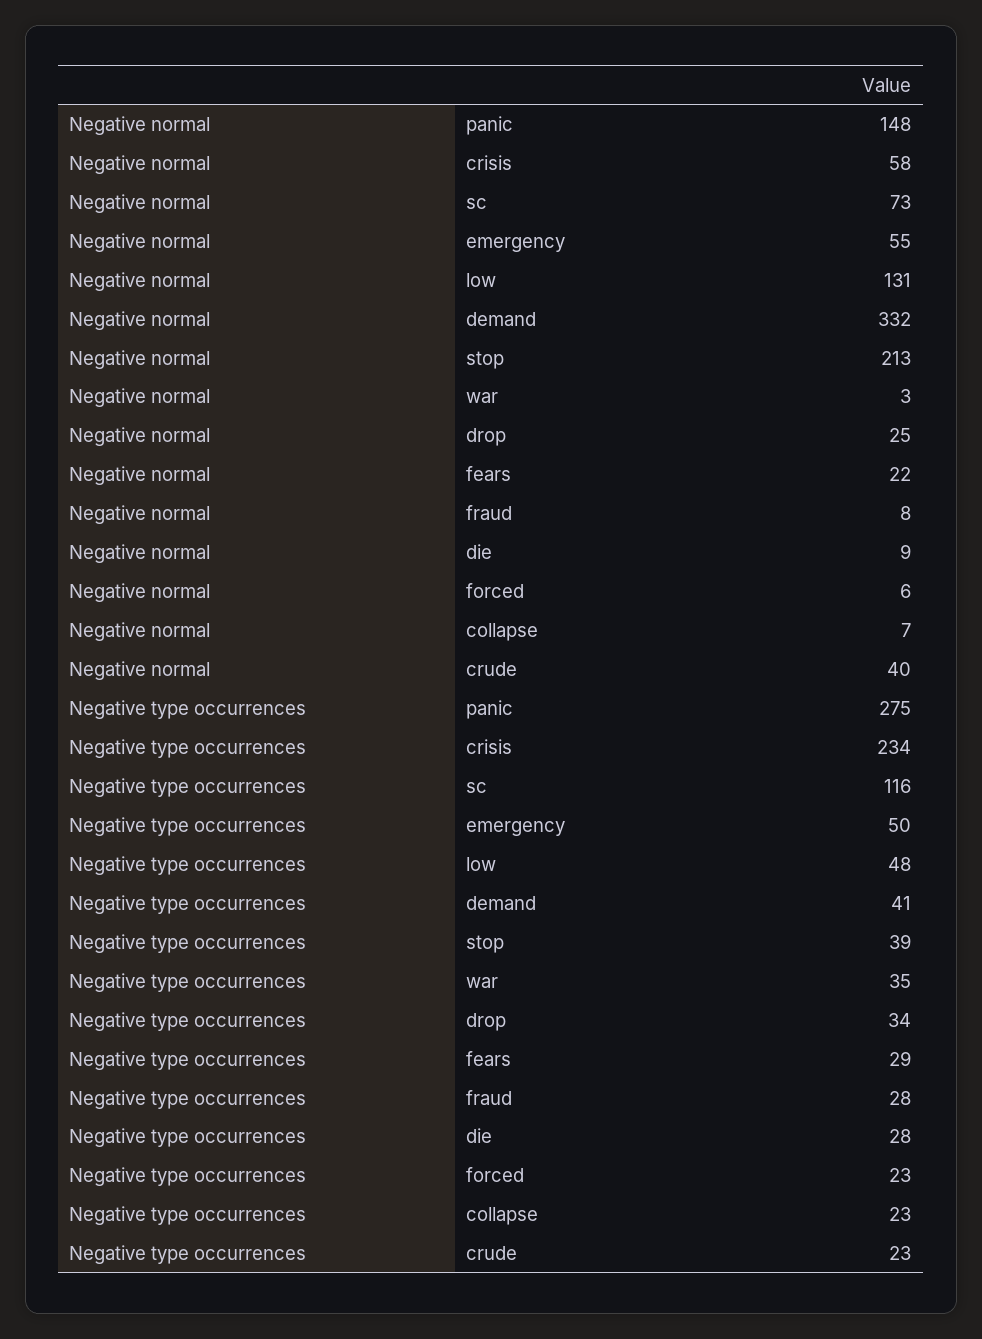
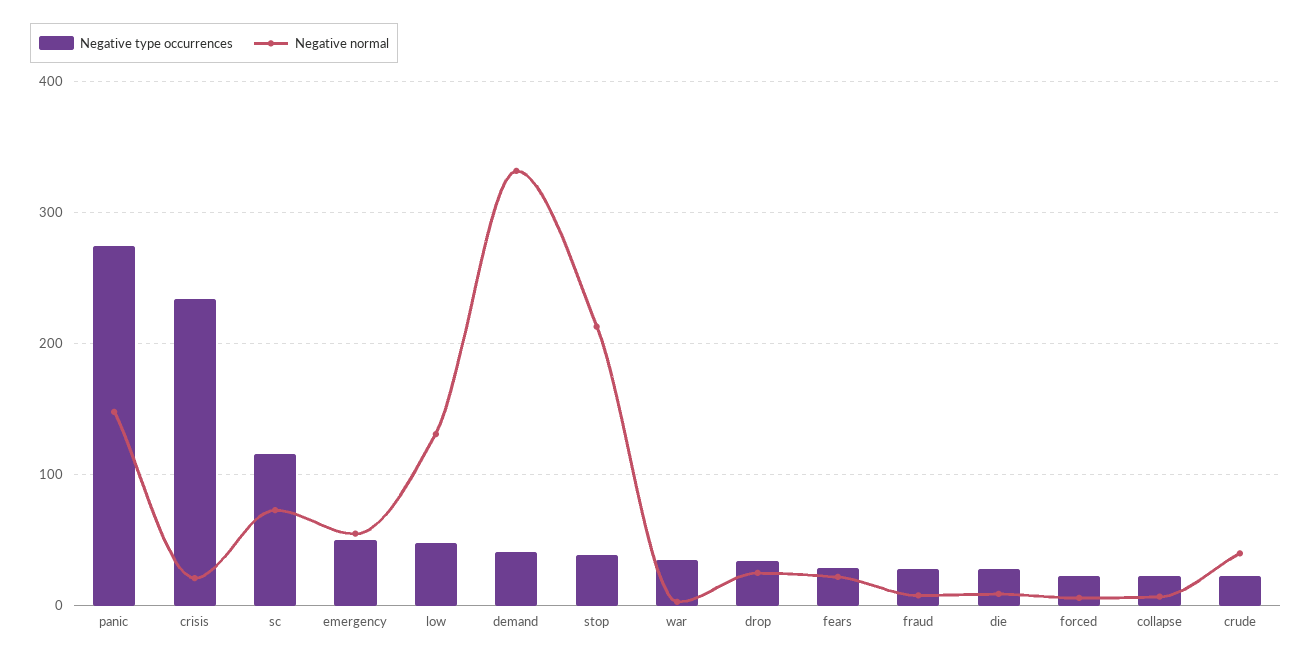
Negative normal, crisis: 58 -> 20

